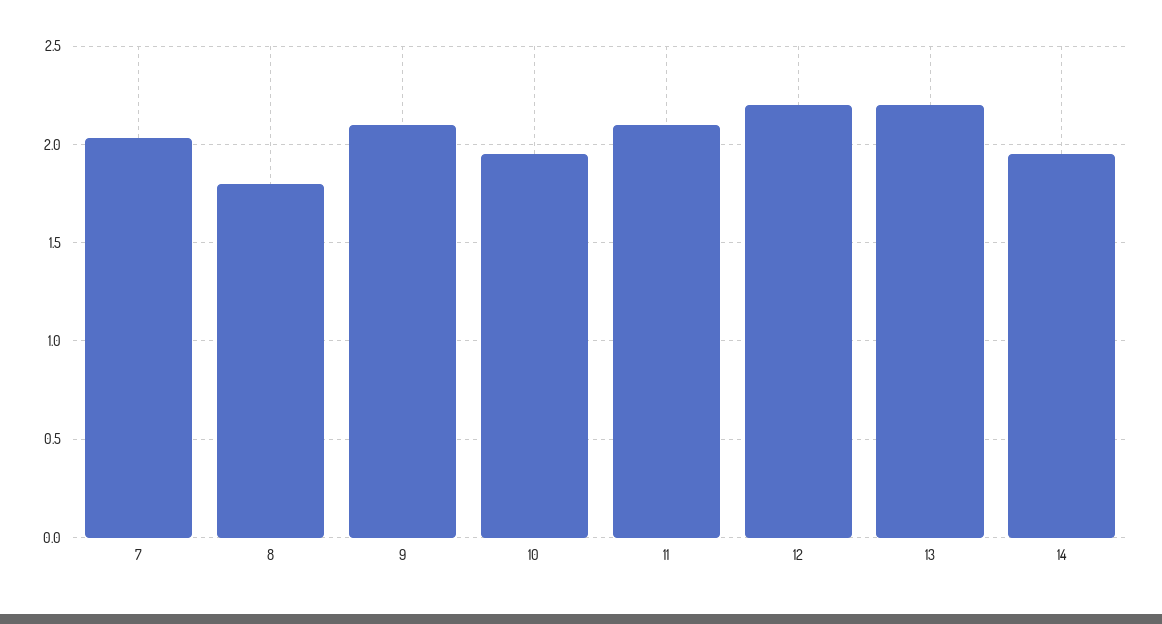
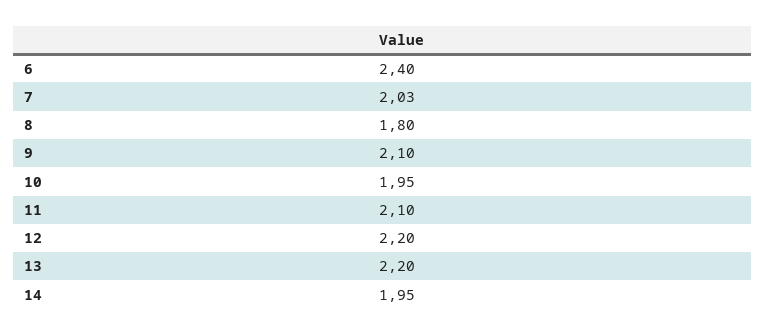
6: none -> 2.4

